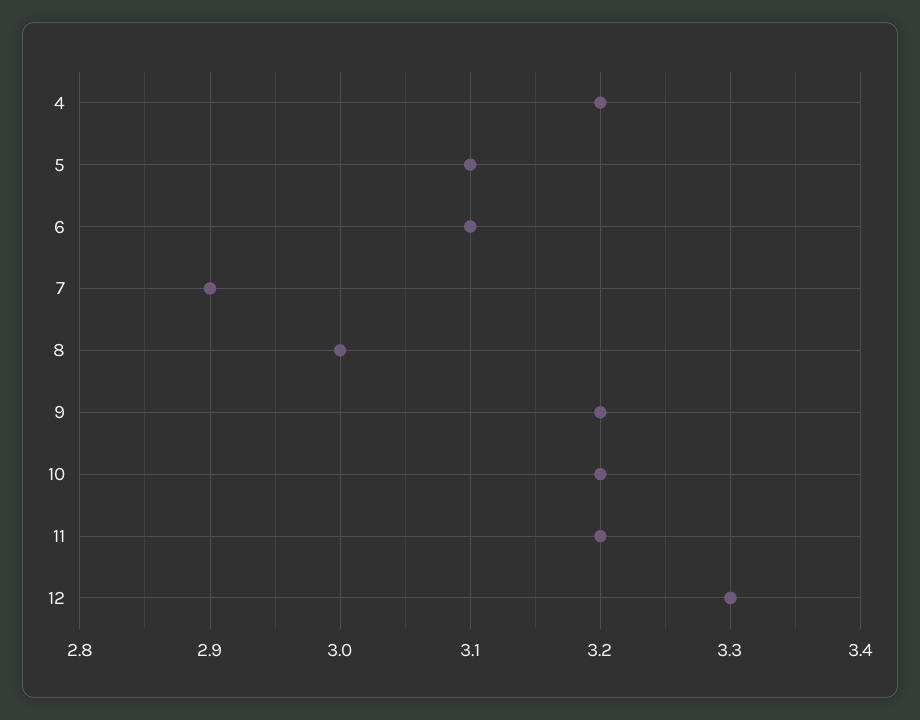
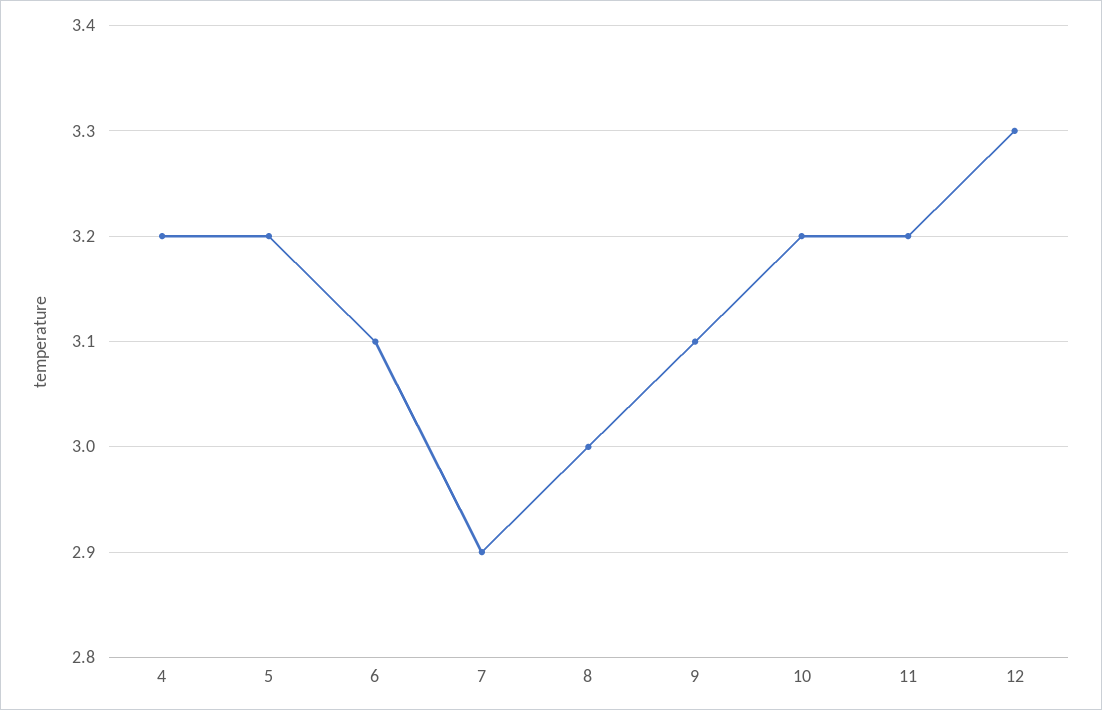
5: 3.1 -> 3.2
9: 3.2 -> 3.1

